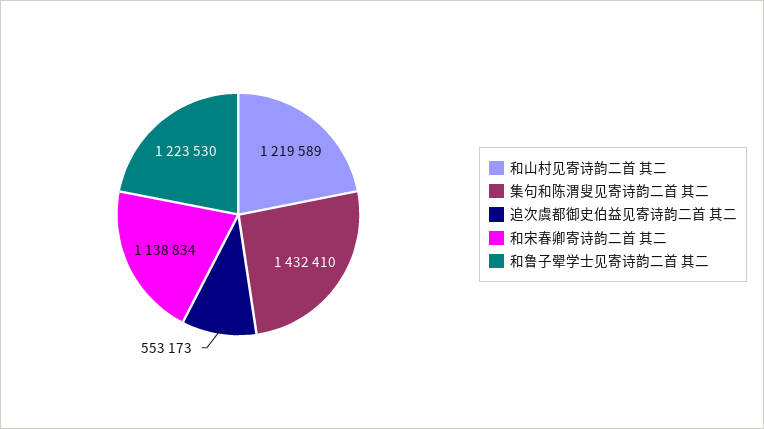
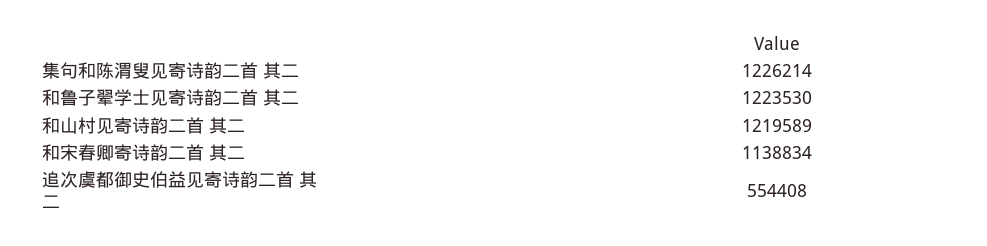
集句和陈渭叟见寄诗韵二首 其二: 1432410 -> 1226214
追次虞都御史伯益见寄诗韵二首 其二: 553173 -> 554408

